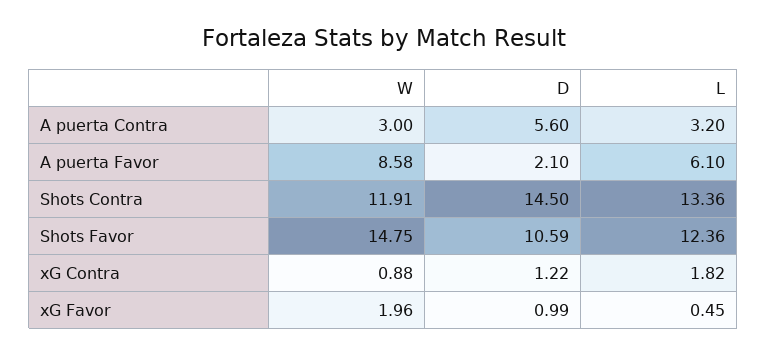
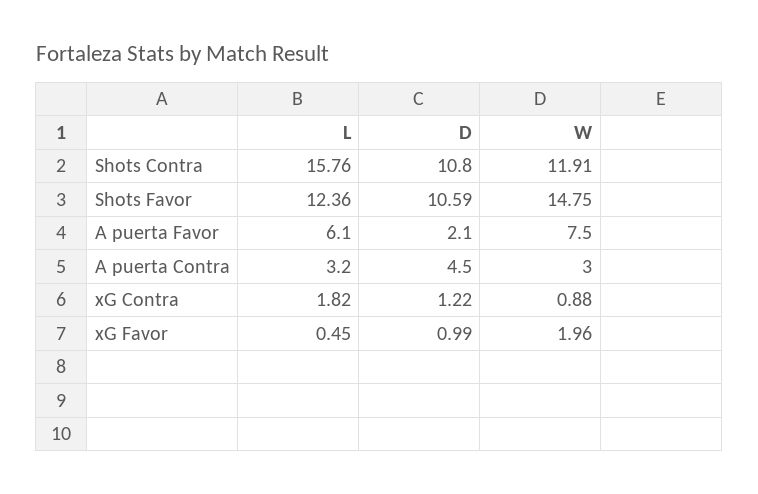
D, A puerta Contra: 5.6 -> 4.5
W, A puerta Favor: 8.58 -> 7.5
D, Shots Contra: 14.5 -> 10.8
L, Shots Contra: 13.36 -> 15.76

